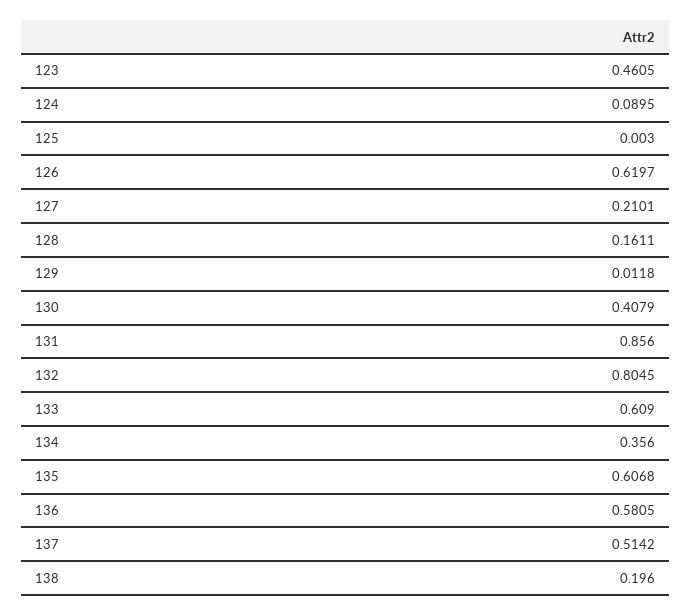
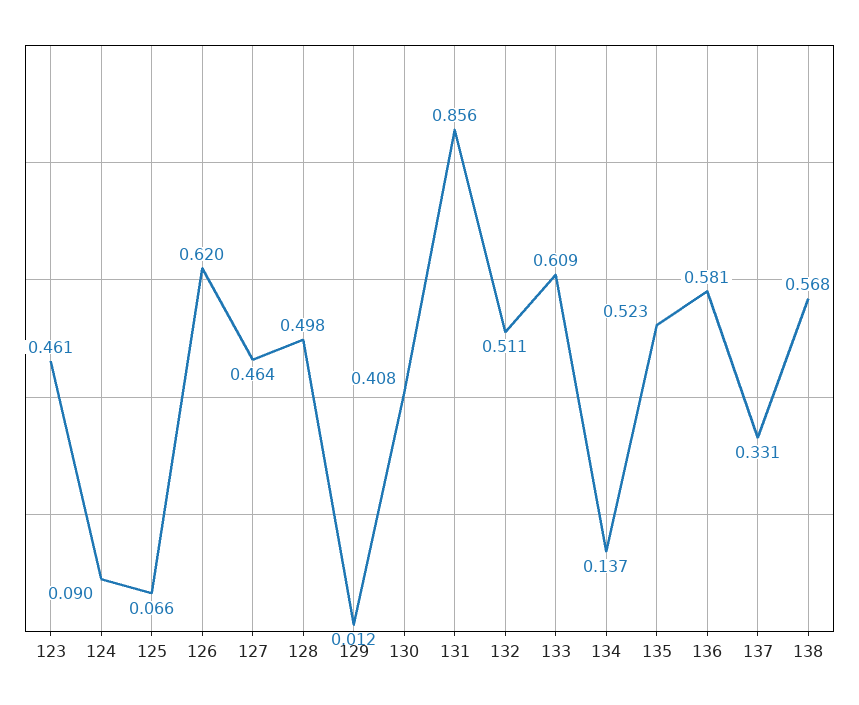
125: 0.003 -> 0.066
127: 0.2101 -> 0.464
128: 0.1611 -> 0.498
132: 0.8045 -> 0.511
134: 0.356 -> 0.137
135: 0.6068 -> 0.523
137: 0.5142 -> 0.331
138: 0.196 -> 0.568

